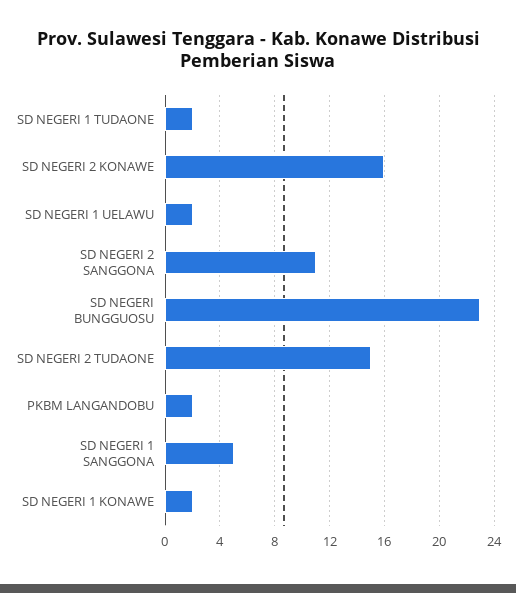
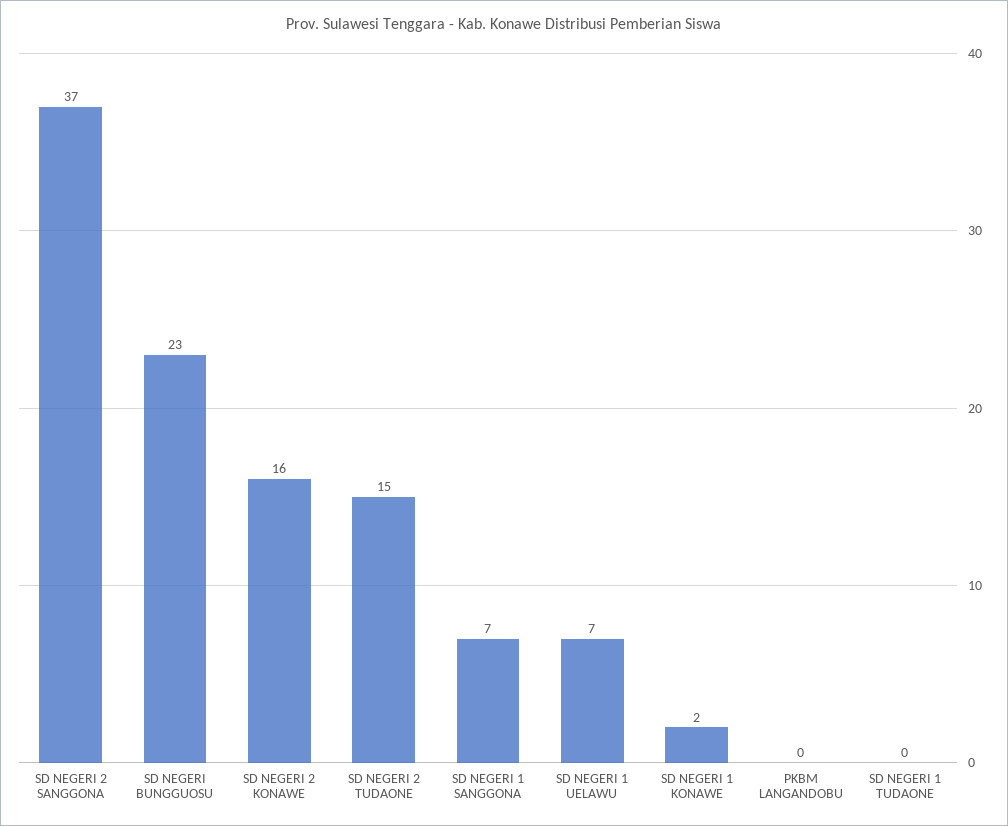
SD NEGERI 1 TUDAONE: 2 -> 0
SD NEGERI 1 UELAWU: 2 -> 7
SD NEGERI 2 SANGGONA: 11 -> 37
PKBM LANGANDOBU: 2 -> 0
SD NEGERI 1 SANGGONA: 5 -> 7

